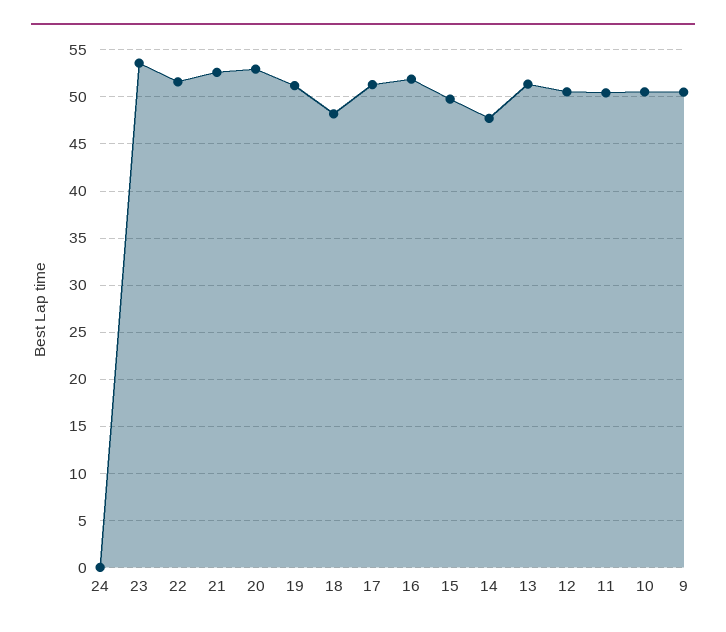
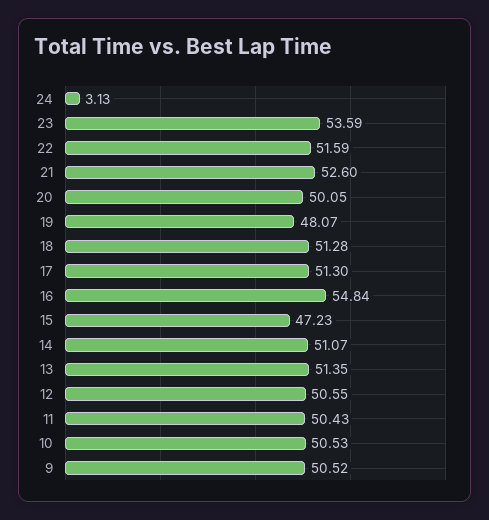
24: 0 -> 3.13
20: 53 -> 50.05
19: 51 -> 48.07
18: 48 -> 51.28
16: 52 -> 54.84
15: 50 -> 47.23
14: 48 -> 51.07

